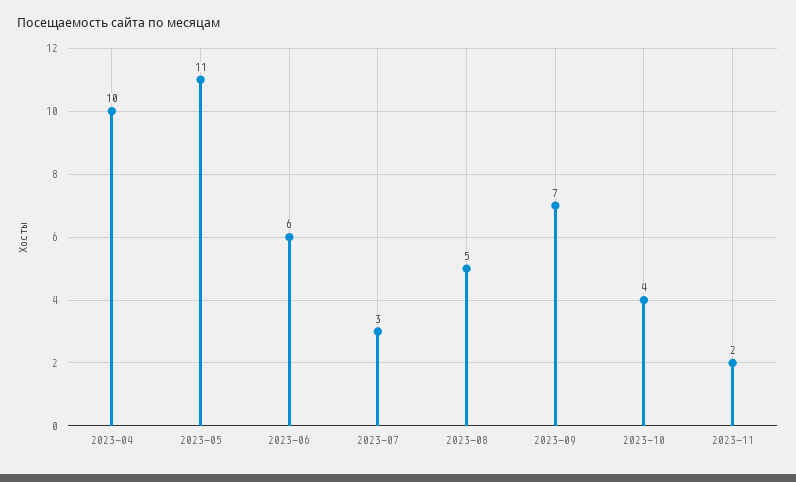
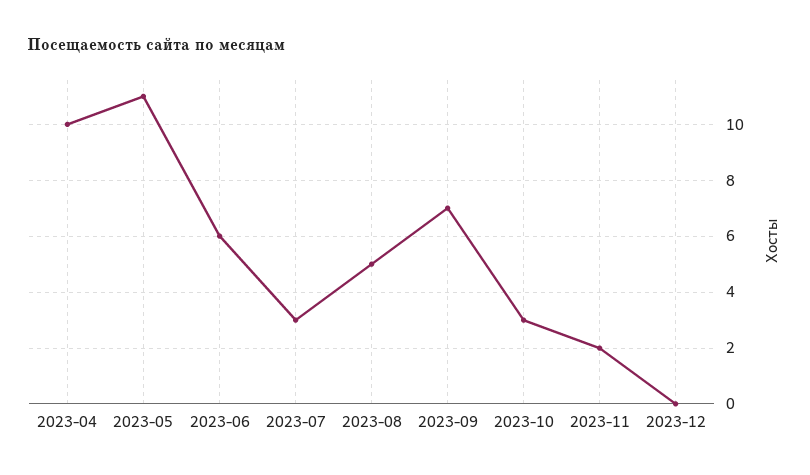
2023-10: 4 -> 3
2023-12: none -> 0

